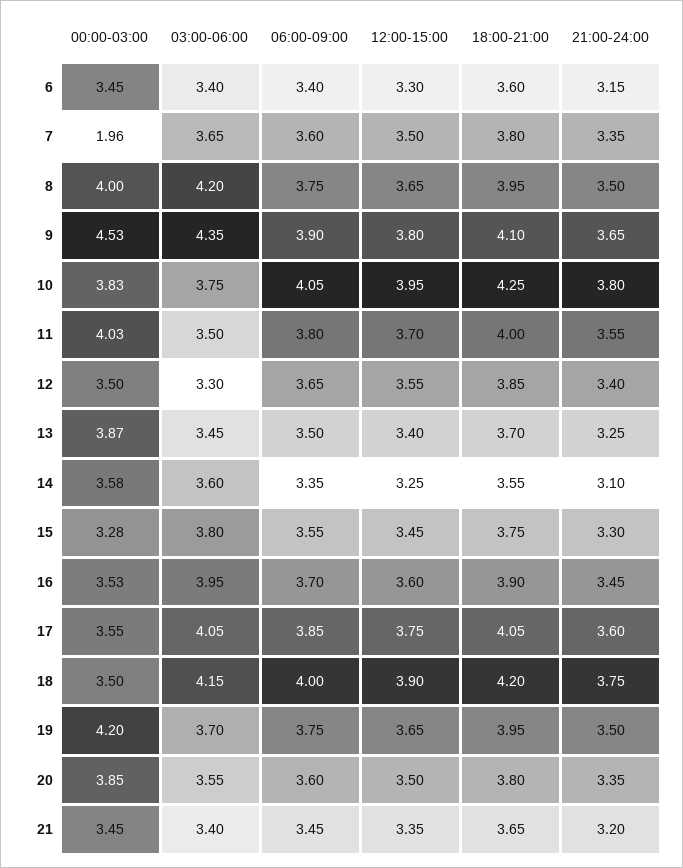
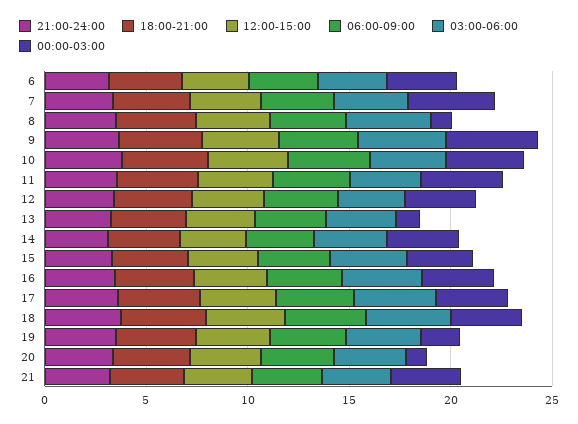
00:00-03:00, 7: 1.96 -> 4
00:00-03:00, 8: 4 -> 1
00:00-03:00, 13: 3.87 -> 1
00:00-03:00, 19: 4.2 -> 2
00:00-03:00, 20: 3.85 -> 1

